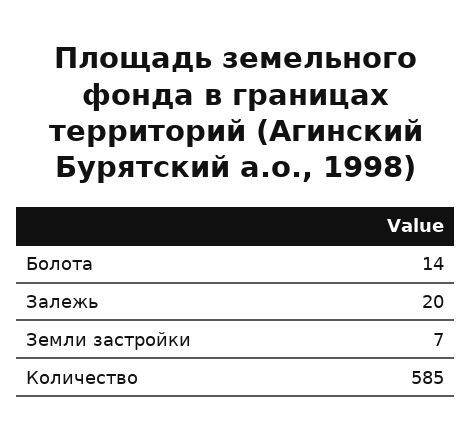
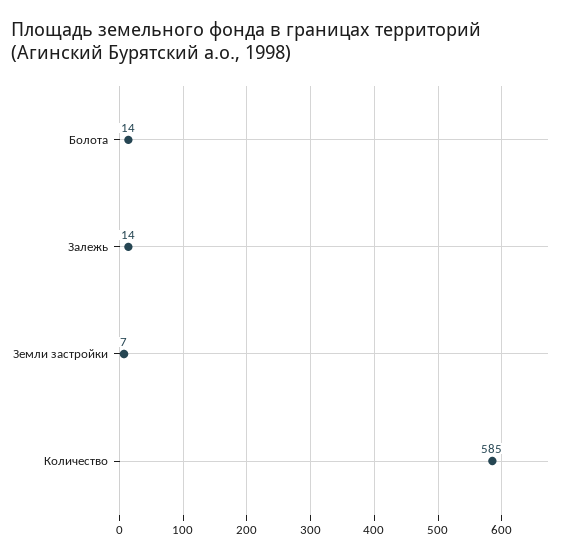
Залежь: 20 -> 14

